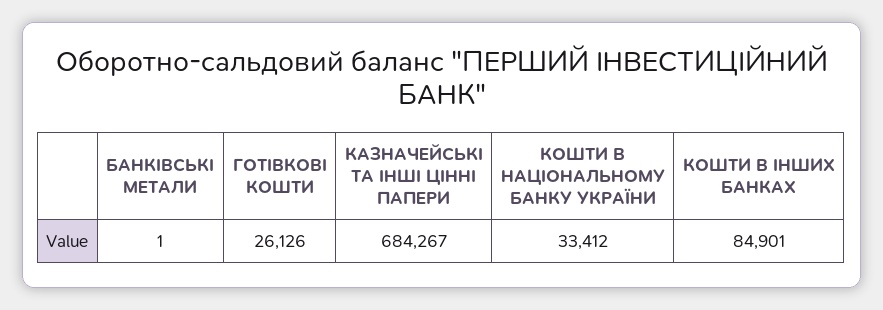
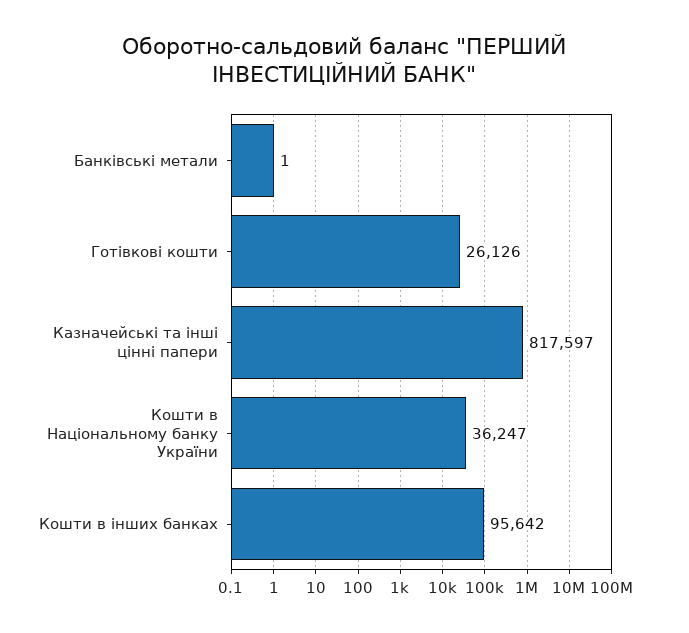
КАЗНАЧЕЙСЬКІ ТА ІНШІ ЦІННІ ПАПЕРИ: 684267 -> 817597
КОШТИ В НАЦІОНАЛЬНОМУ БАНКУ УКРАЇНИ: 33412 -> 36247
КОШТИ В ІНШИХ БАНКАХ: 84901 -> 95642

